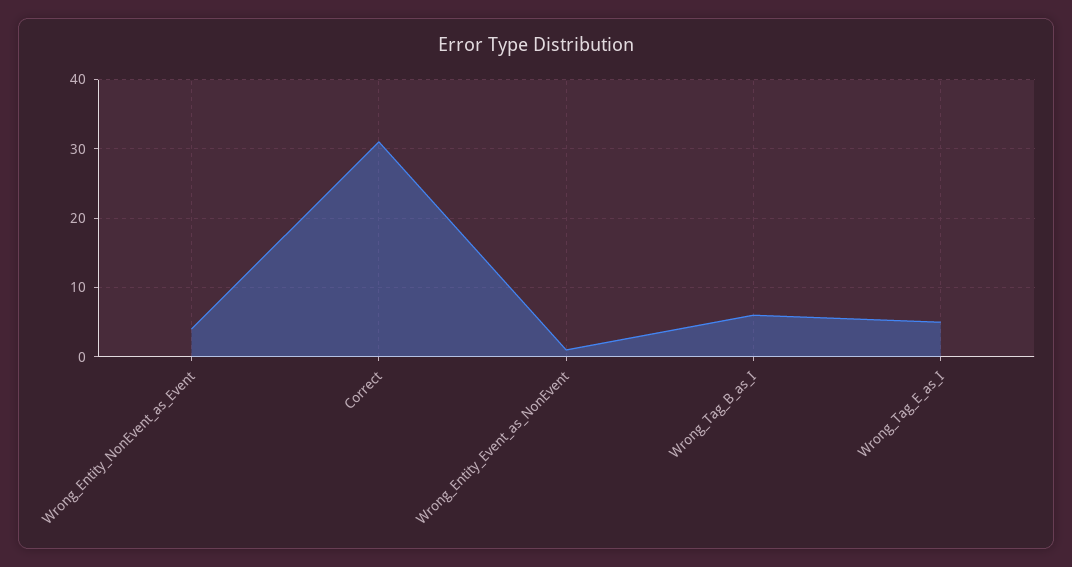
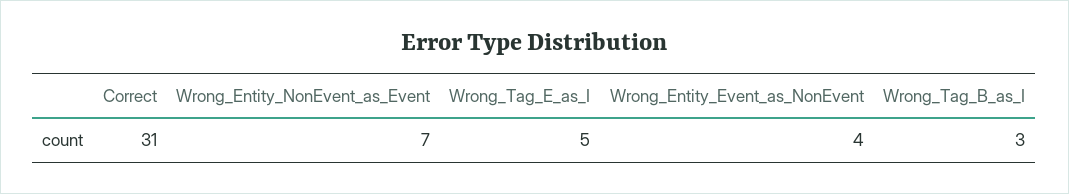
Wrong_Entity_NonEvent_as_Event: 4 -> 7
Wrong_Entity_Event_as_NonEvent: 1 -> 4
Wrong_Tag_B_as_I: 6 -> 3

